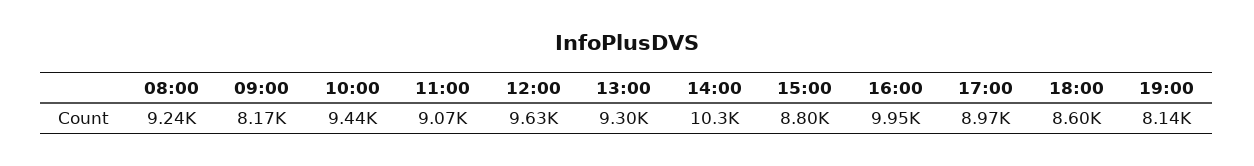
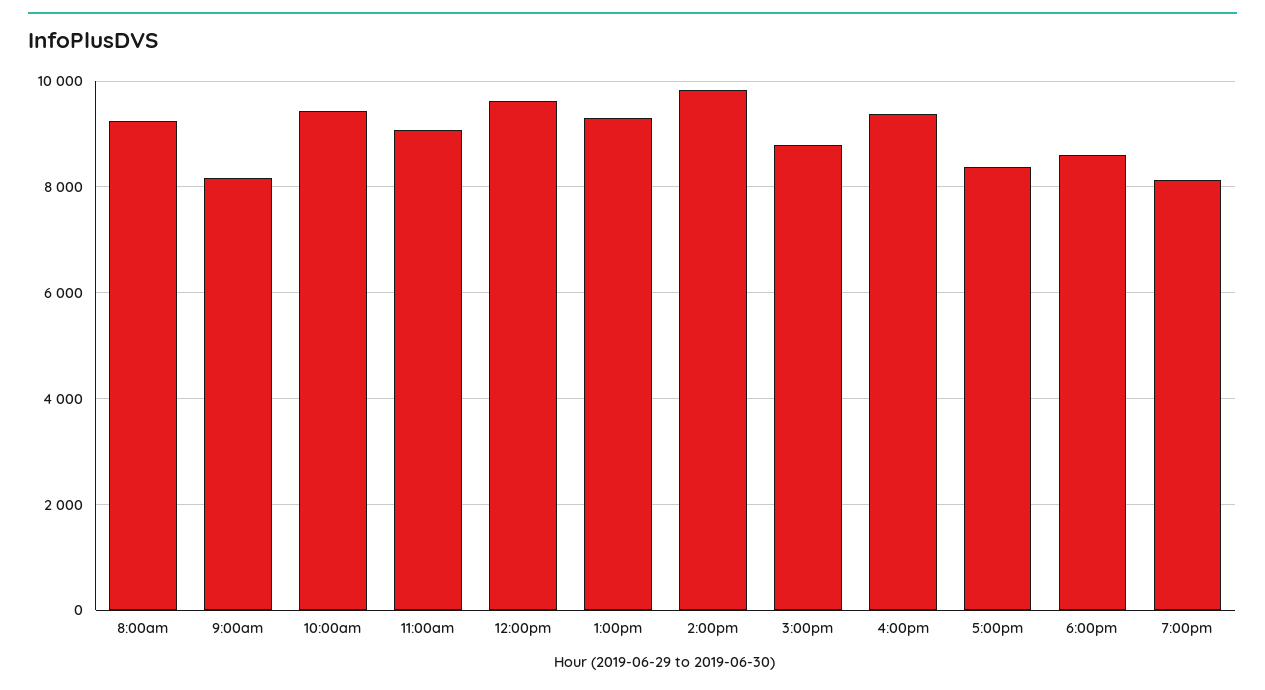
14:00: 10300 -> 9800
16:00: 9950 -> 9400
17:00: 8970 -> 8400

